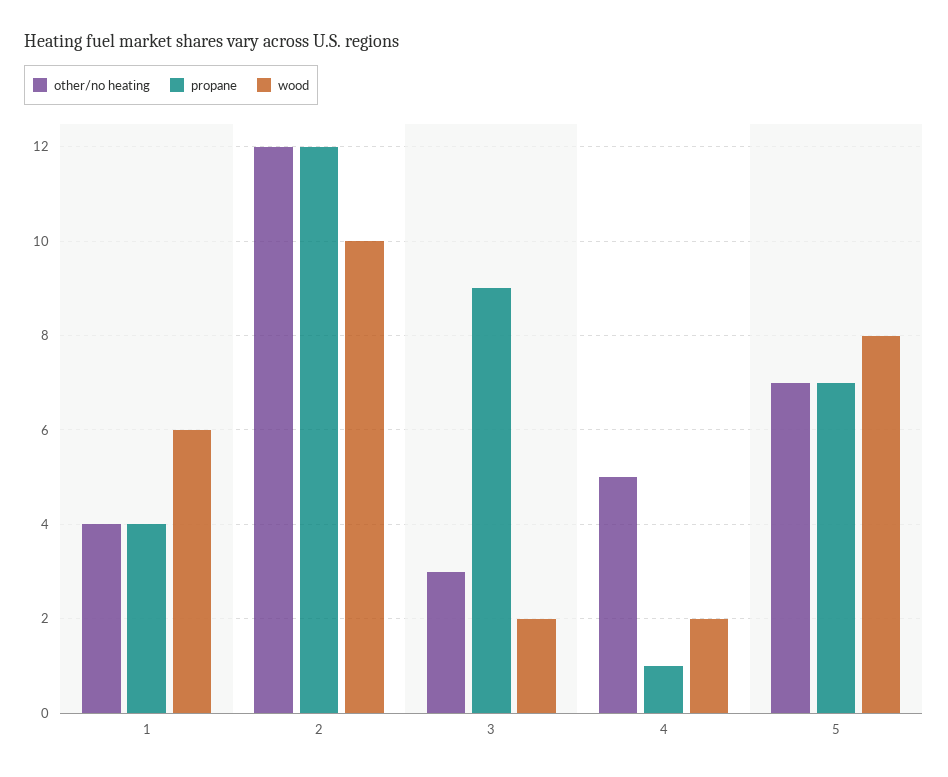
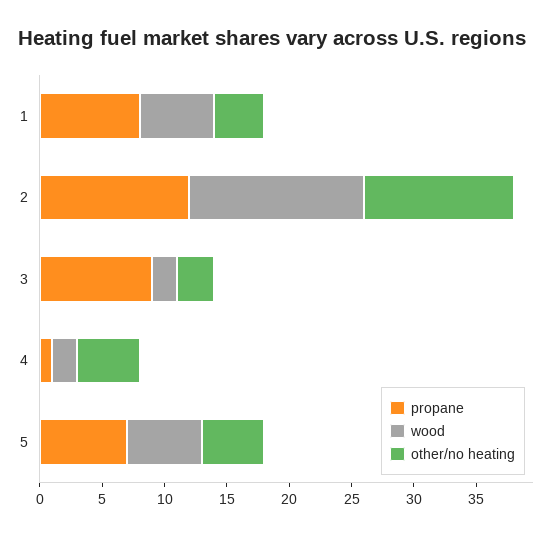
propane, 1: 4 -> 8
wood, 2: 10 -> 14
other/no heating, 5: 7 -> 5
wood, 5: 8 -> 6

